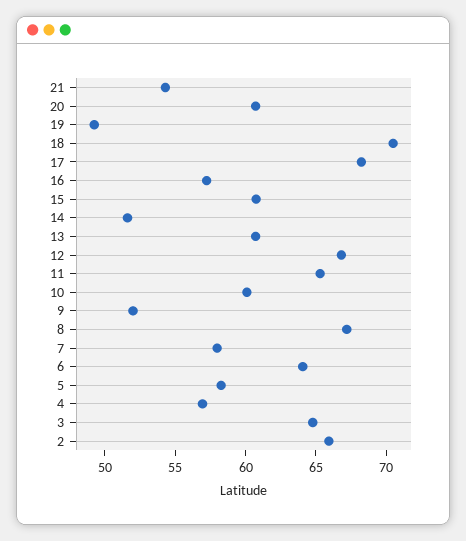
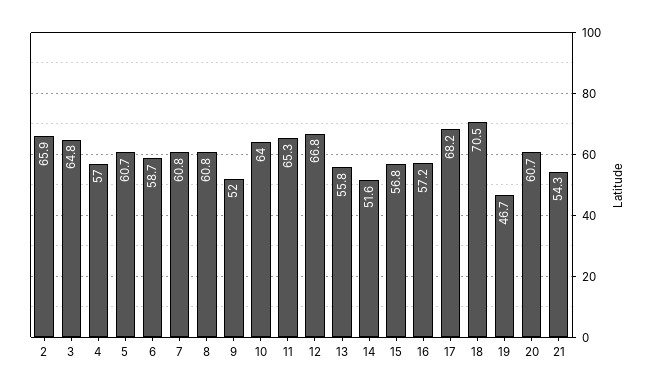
19: 49 -> 46.7
15: 61 -> 56.8
13: 61 -> 55.8
10: 60 -> 64
8: 67 -> 60.8
7: 58 -> 60.8
6: 64 -> 58.7
5: 58 -> 60.7

